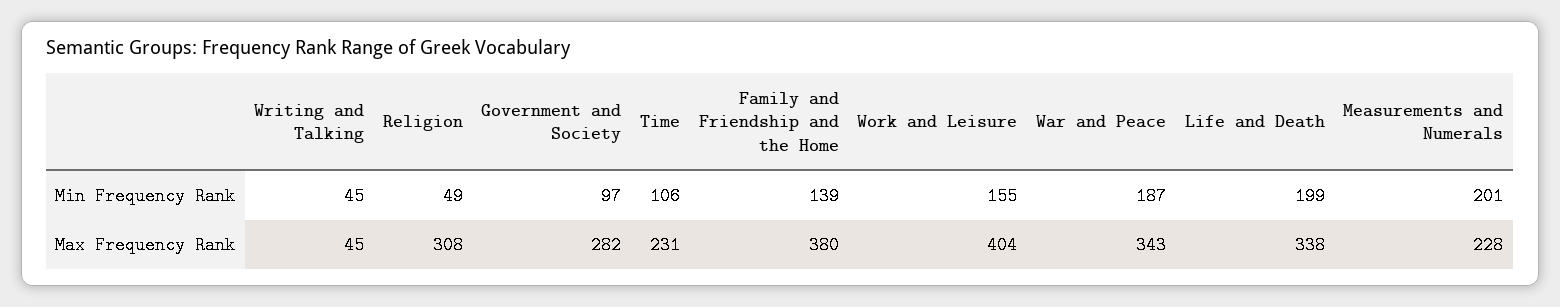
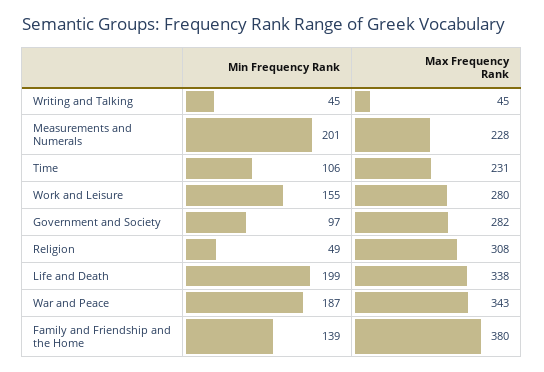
Work and Leisure, Max Frequency Rank: 404 -> 280

